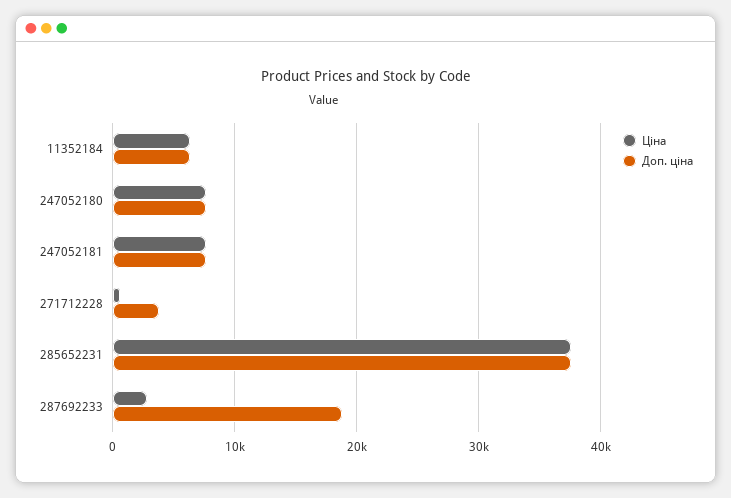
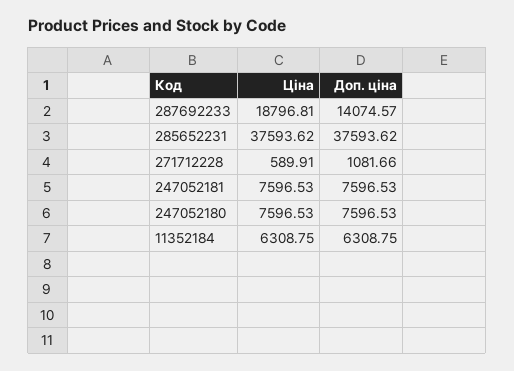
Доп. ціна, 271712228: 4000 -> 1081.66
Ціна, 287692233: 3000 -> 18796.81
Доп. ціна, 287692233: 19000 -> 14074.57

